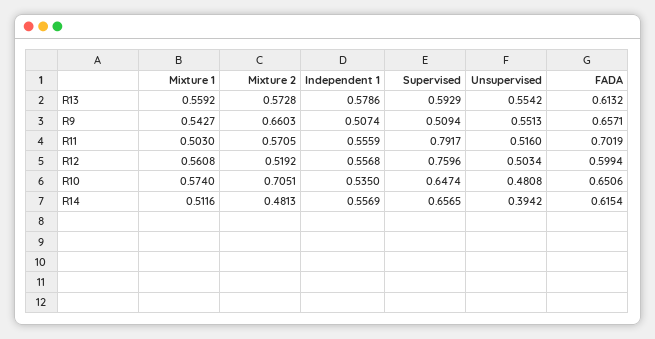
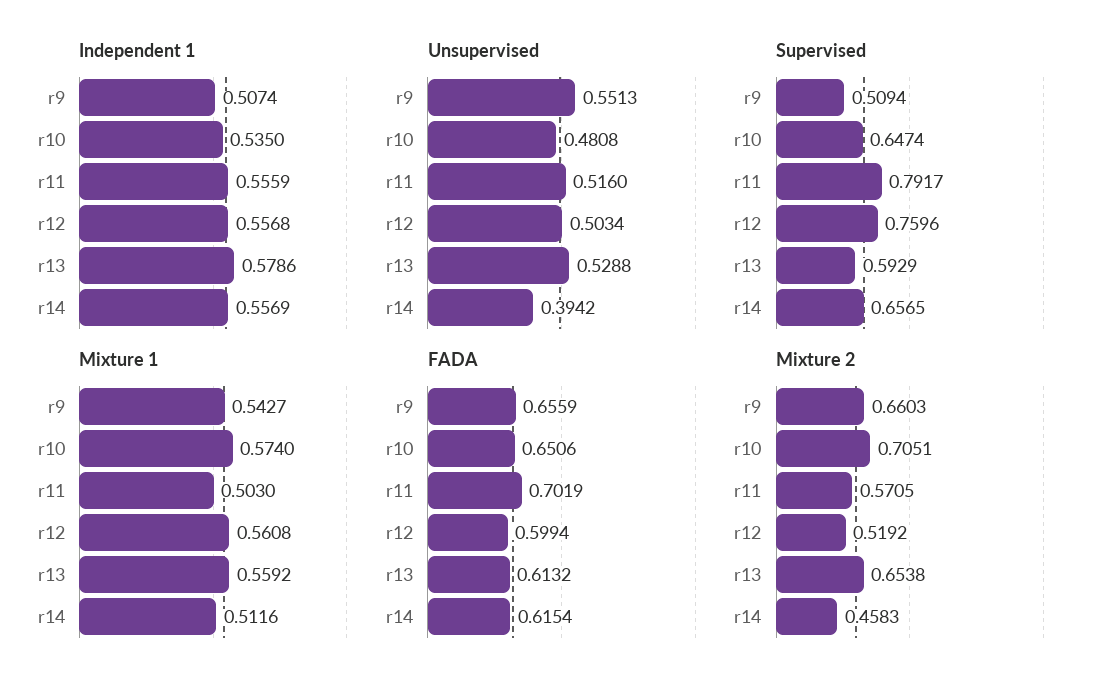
Mixture 2, R13: 0.5728 -> 0.6538
Unsupervised, R13: 0.5542 -> 0.5288
FADA, R9: 0.6571 -> 0.6559
Mixture 2, R14: 0.4813 -> 0.4583

